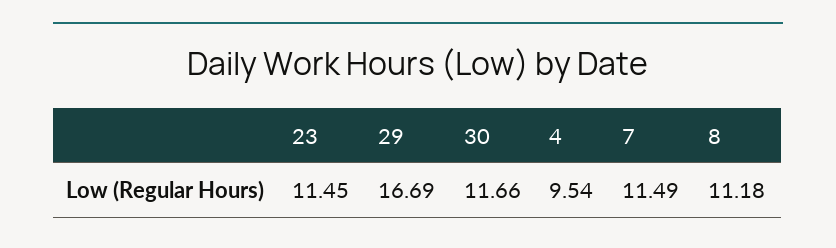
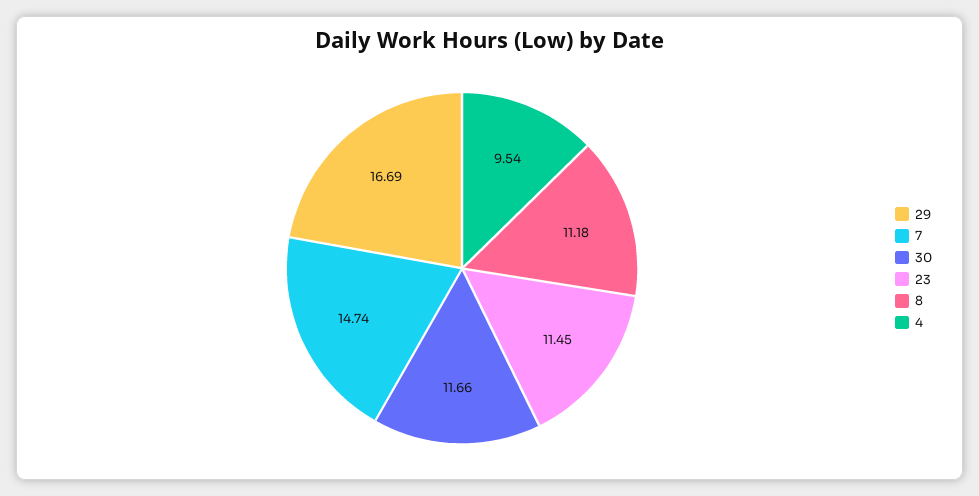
7: 11.49 -> 14.74

